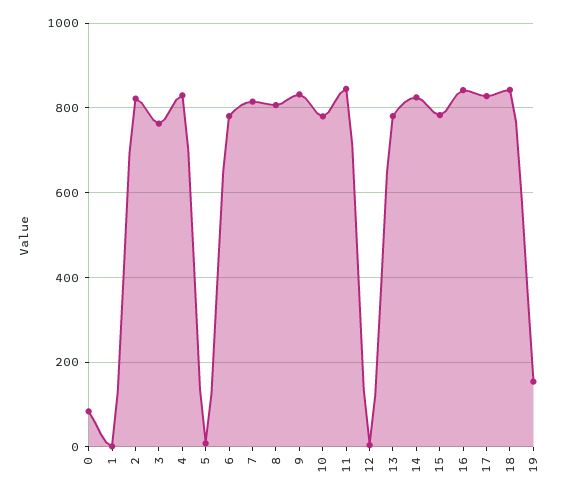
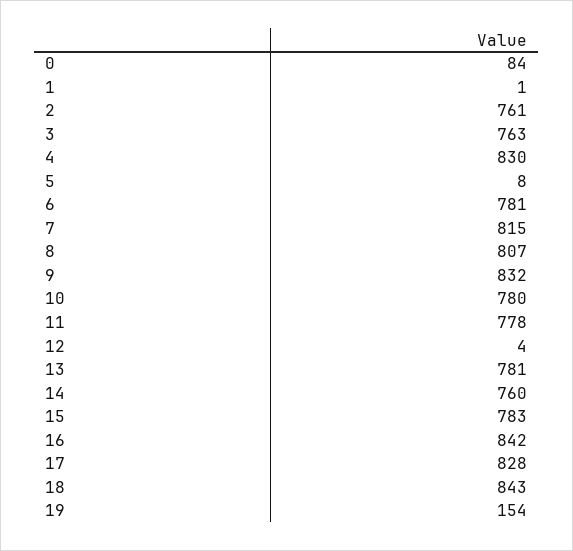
2: 820 -> 761
11: 840 -> 778
14: 820 -> 760

